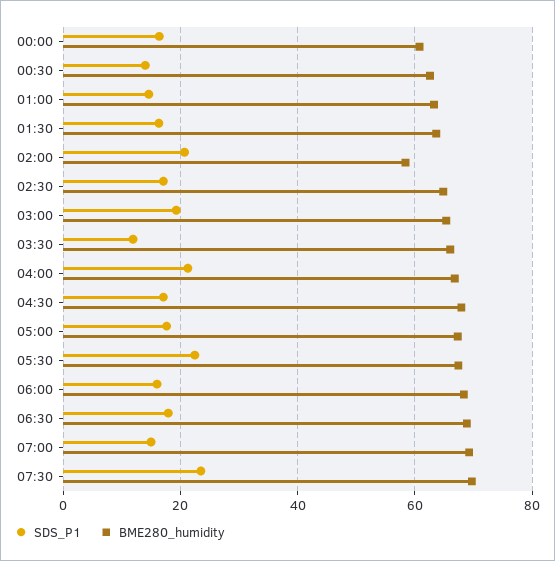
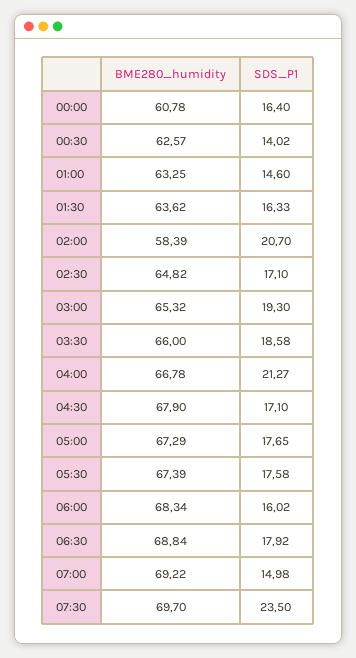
SDS_P1, 03:30: 12 -> 18.58
SDS_P1, 05:30: 22 -> 17.58

